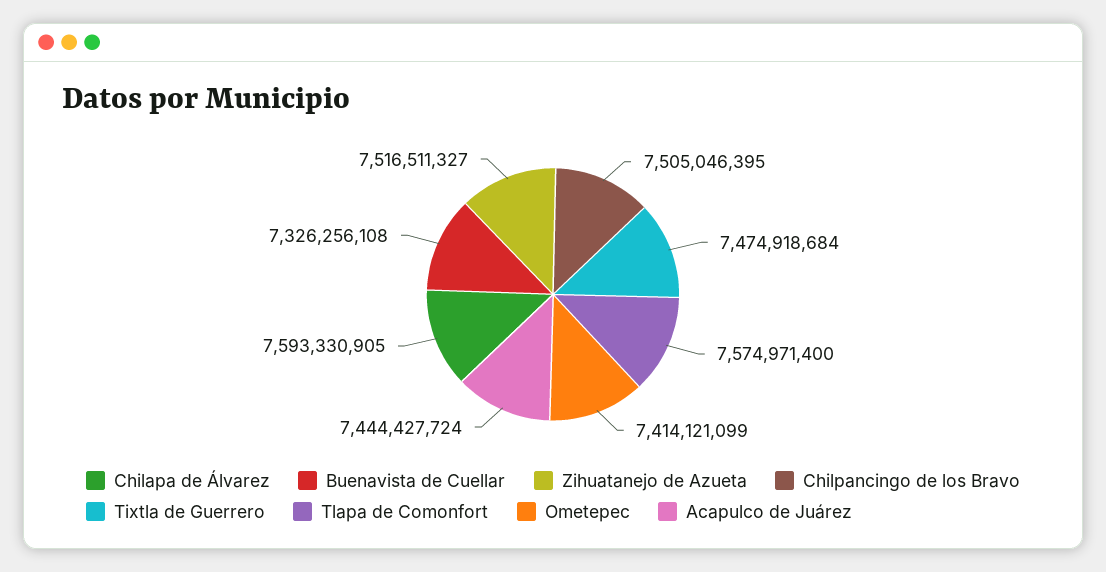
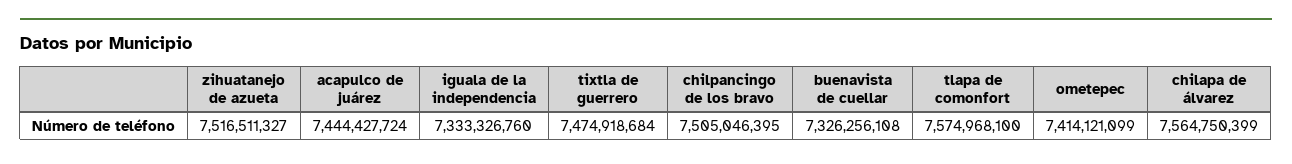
Chilapa de Álvarez: 7593330905 -> 7564750399
Tlapa de Comonfort: 7574971400 -> 7574968100
iguala de la independencia: none -> 7333326760

